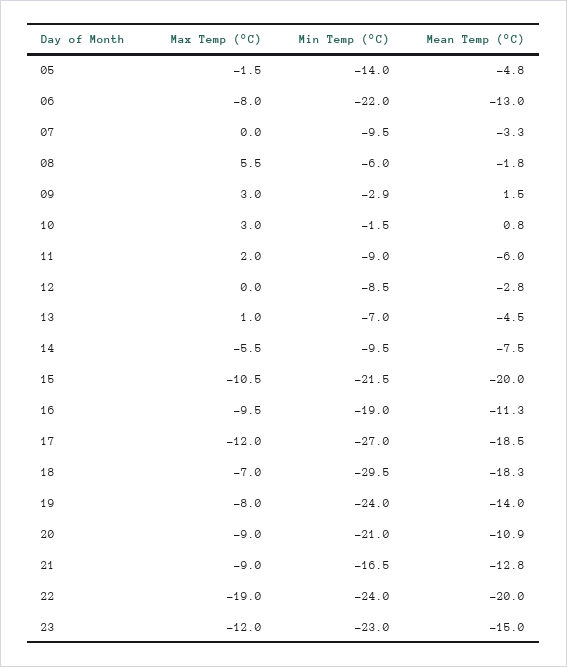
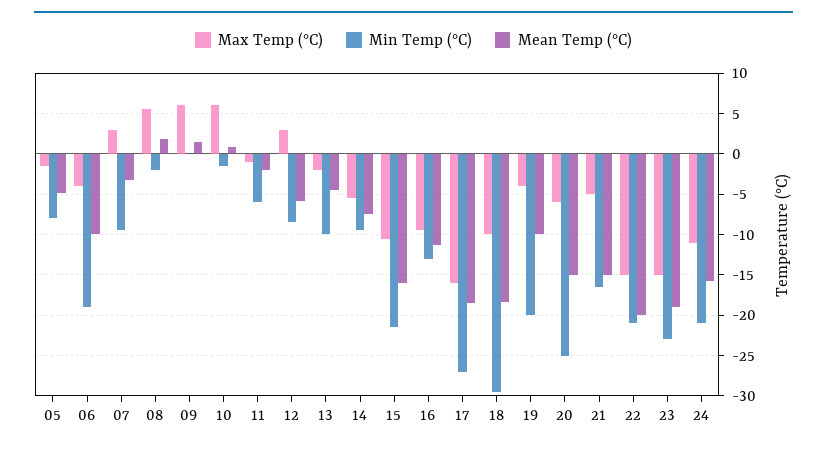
Min Temp (°C), 05: -14 -> -8
Max Temp (°C), 06: -8 -> -4
Min Temp (°C), 06: -22 -> -19
Mean Temp (°C), 06: -13 -> -10
Max Temp (°C), 07: 0 -> 3
Min Temp (°C), 08: -6 -> -2
Mean Temp (°C), 08: -1.8 -> 2
Max Temp (°C), 09: 3 -> 6
Min Temp (°C), 09: -2.9 -> 0
Max Temp (°C), 10: 3 -> 6
Max Temp (°C), 11: 2 -> -1
Min Temp (°C), 11: -9 -> -6
Mean Temp (°C), 11: -6 -> -2
Max Temp (°C), 12: 0 -> 3
Mean Temp (°C), 12: -2.8 -> -6
Max Temp (°C), 13: 1 -> -2
Min Temp (°C), 13: -7 -> -10
Mean Temp (°C), 15: -20 -> -16
Min Temp (°C), 16: -19 -> -13
Max Temp (°C), 17: -12 -> -16
Max Temp (°C), 18: -7 -> -10
Max Temp (°C), 19: -8 -> -4
Min Temp (°C), 19: -24 -> -20
Mean Temp (°C), 19: -14 -> -10
Max Temp (°C), 20: -9 -> -6
Min Temp (°C), 20: -21 -> -25
Mean Temp (°C), 20: -10.9 -> -15
Max Temp (°C), 21: -9 -> -5
Mean Temp (°C), 21: -12.8 -> -15
Max Temp (°C), 22: -19 -> -15
Min Temp (°C), 22: -24 -> -21
Max Temp (°C), 23: -12 -> -15
Mean Temp (°C), 23: -15 -> -19
Max Temp (°C), 24: none -> -11
Min Temp (°C), 24: none -> -21
Mean Temp (°C), 24: none -> -16

